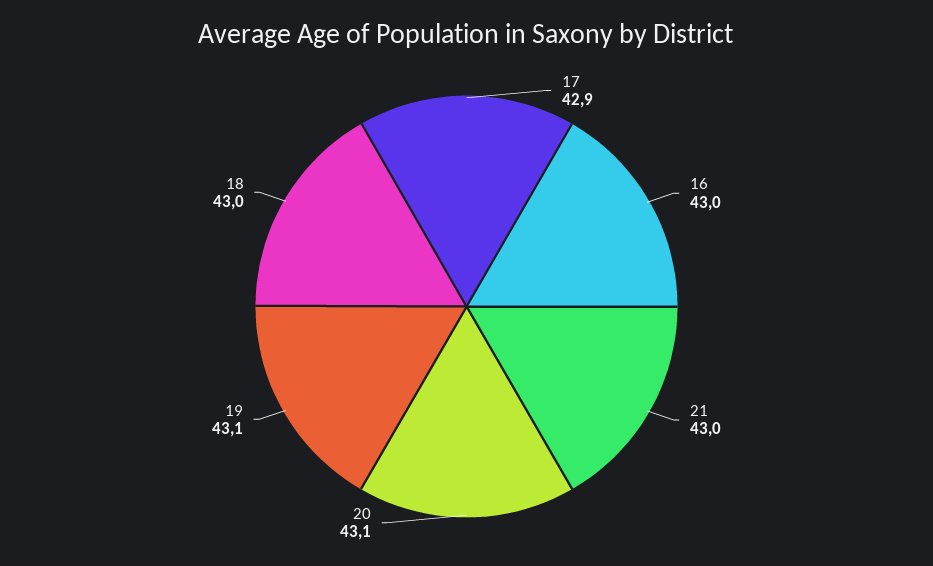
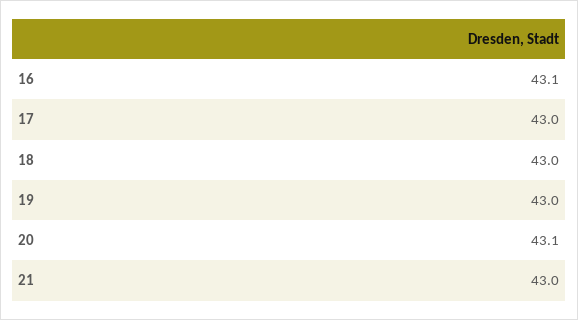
17: 42.9 -> 43
16: 43 -> 43.1
19: 43.1 -> 43

